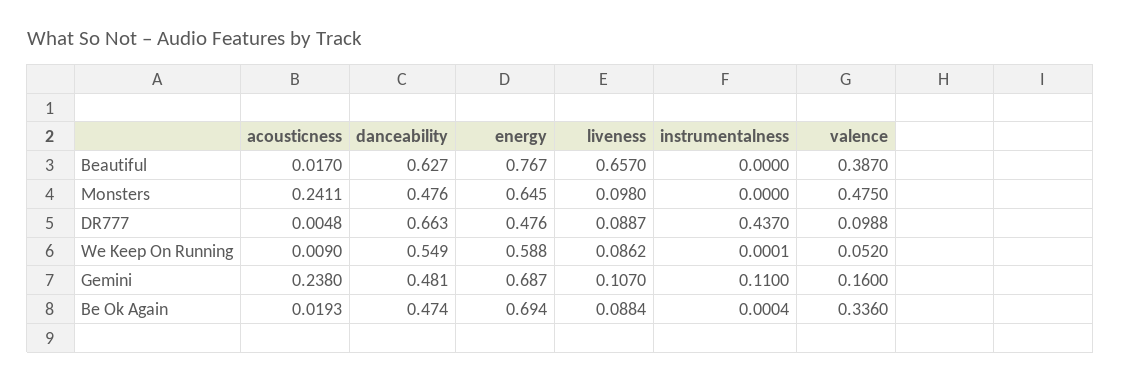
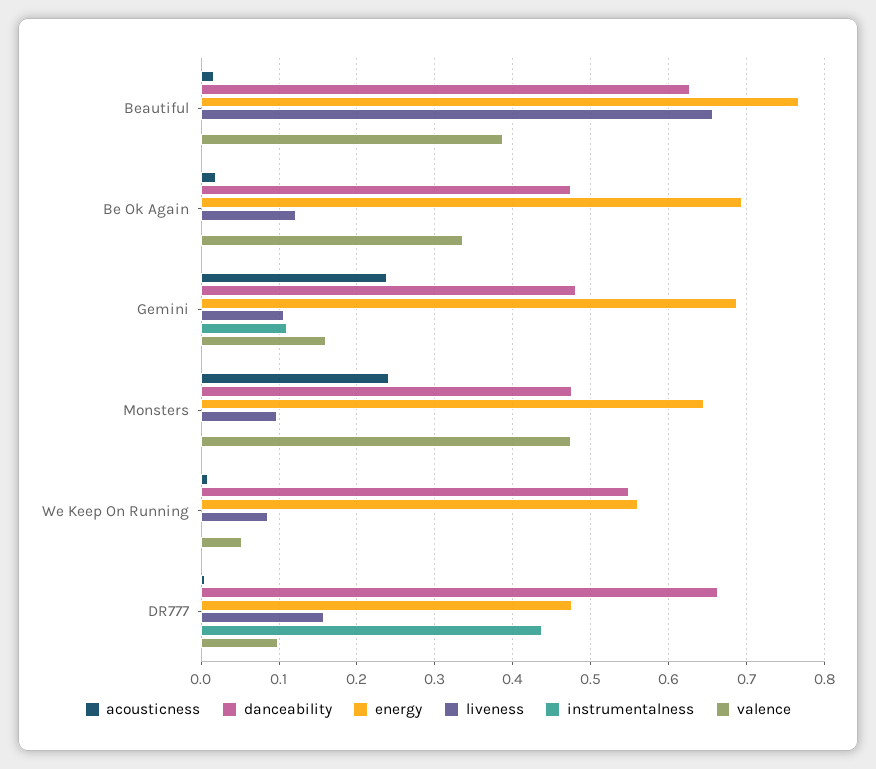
liveness, DR777: 0.0887 -> 0.16
energy, We Keep On Running: 0.588 -> 0.56
liveness, Be Ok Again: 0.0884 -> 0.12

